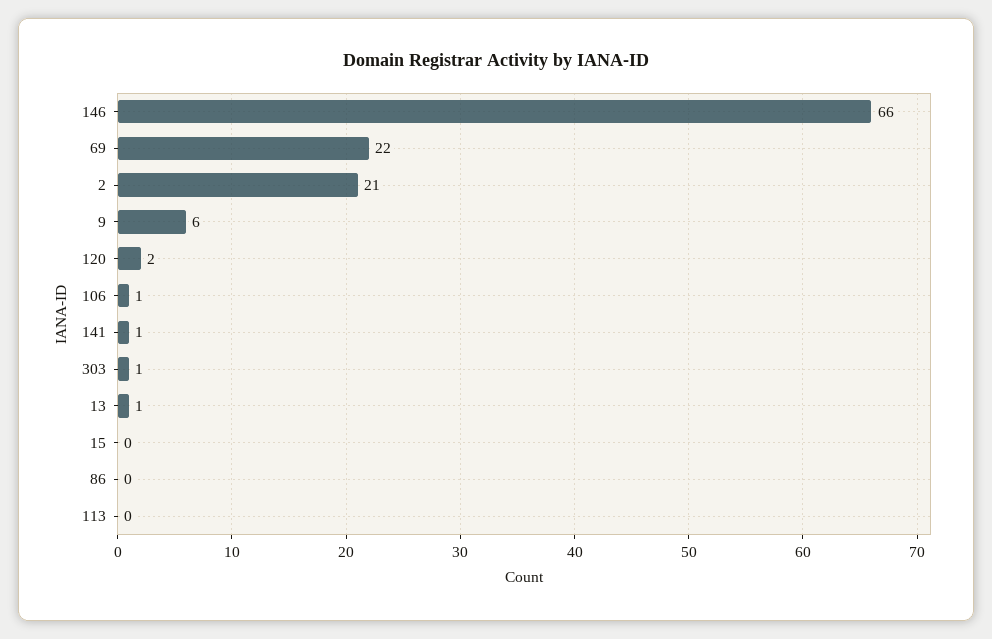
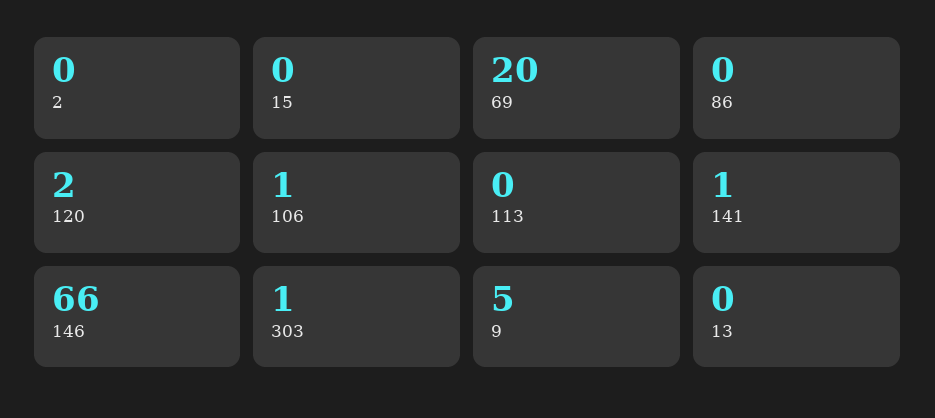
69: 22 -> 20
2: 21 -> 0
9: 6 -> 5
13: 1 -> 0

